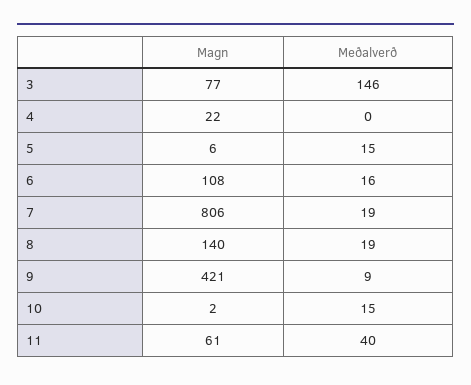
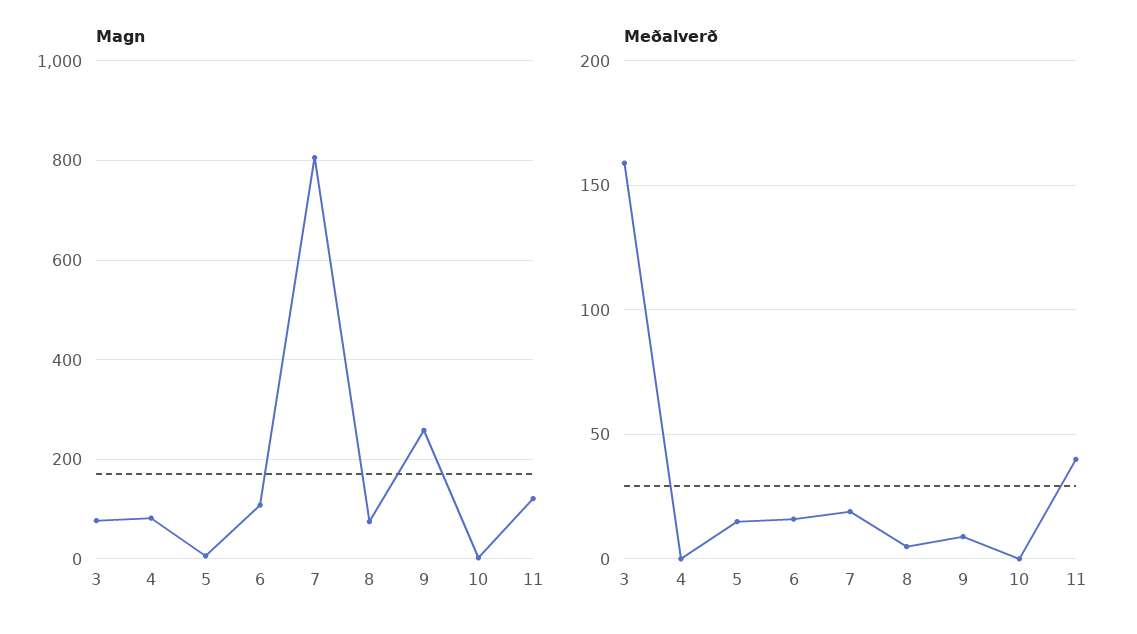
Meðalverð, 3: 146 -> 160
Magn, 4: 22 -> 80
Magn, 8: 140 -> 80
Meðalverð, 8: 19 -> 5
Magn, 9: 421 -> 260
Meðalverð, 10: 15 -> 0
Magn, 11: 61 -> 120

